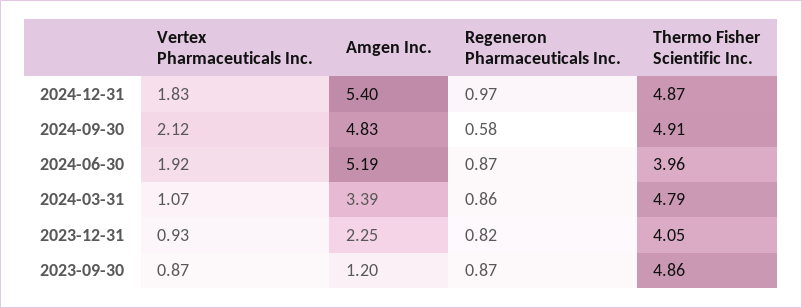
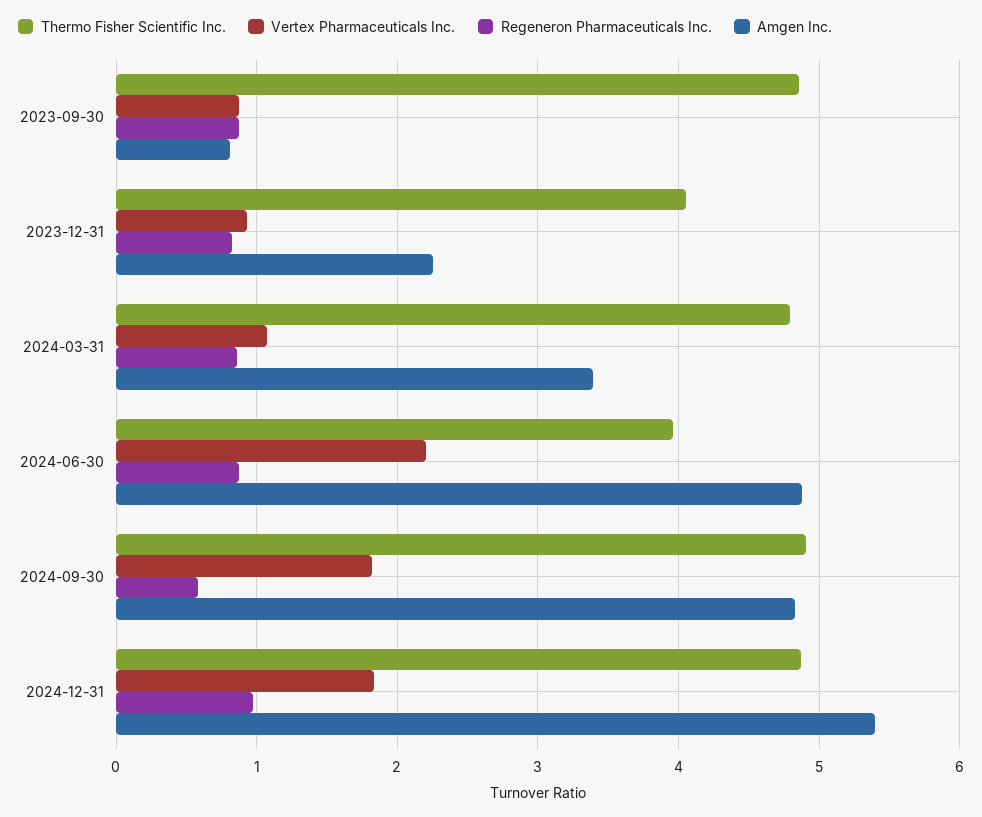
Vertex Pharmaceuticals Inc., 2024-09-30: 2.12 -> 1.8
Vertex Pharmaceuticals Inc., 2024-06-30: 1.92 -> 2.2
Amgen Inc., 2024-06-30: 5.19 -> 4.9
Amgen Inc., 2023-09-30: 1.2 -> 0.8

